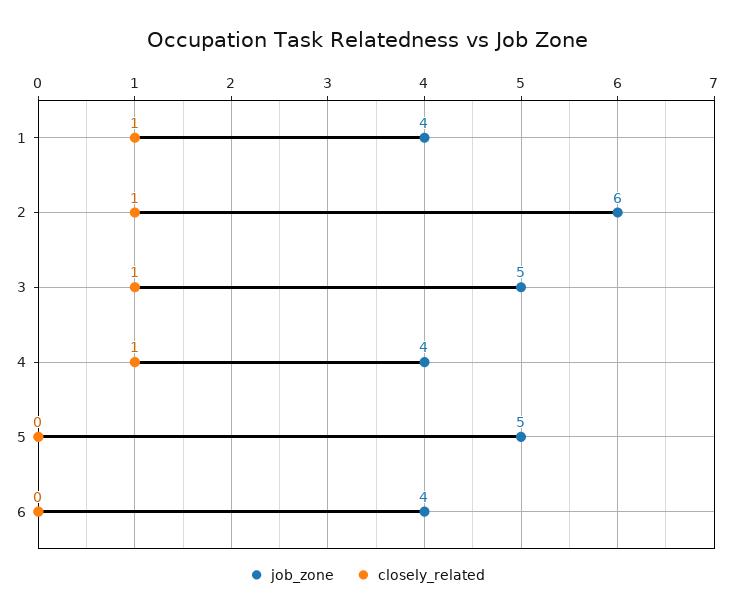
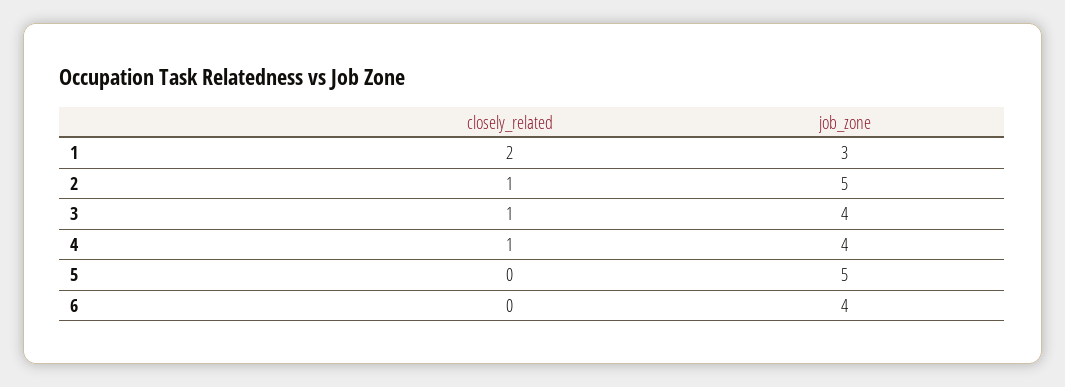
job_zone, 1: 4 -> 3
closely_related, 1: 1 -> 2
job_zone, 2: 6 -> 5
job_zone, 3: 5 -> 4

